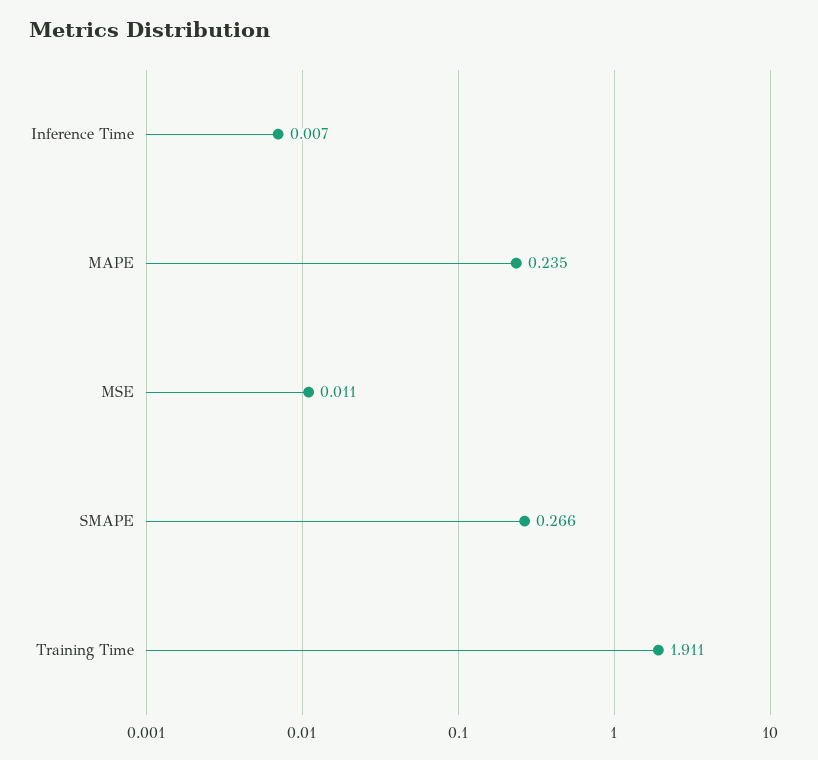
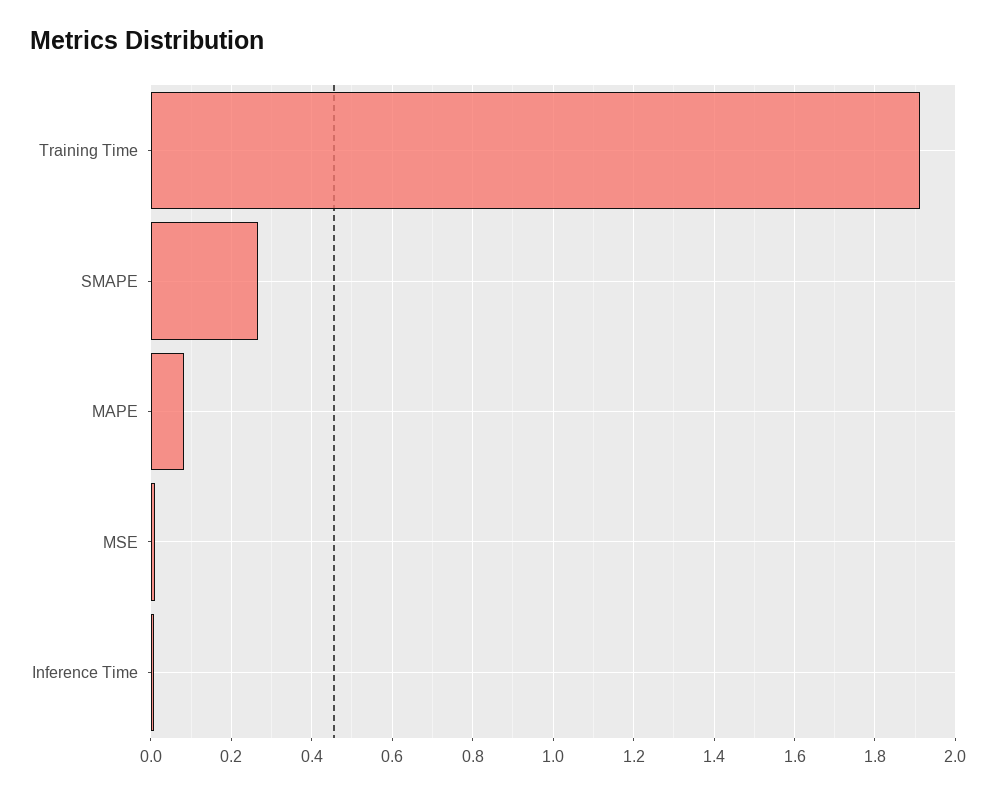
MAPE: 0.235 -> 0.08

